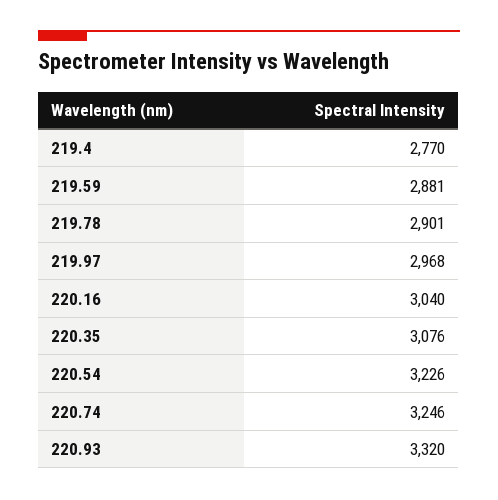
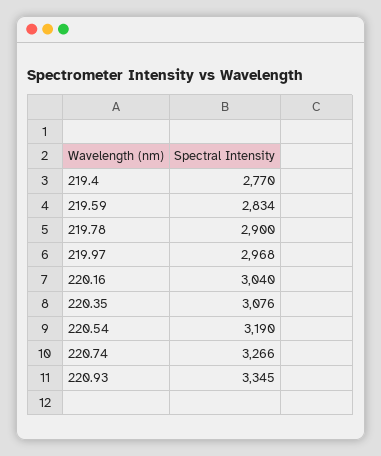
219.59: 2881 -> 2834
219.78: 2901 -> 2900
220.54: 3226 -> 3190
220.74: 3246 -> 3266
220.93: 3320 -> 3345

